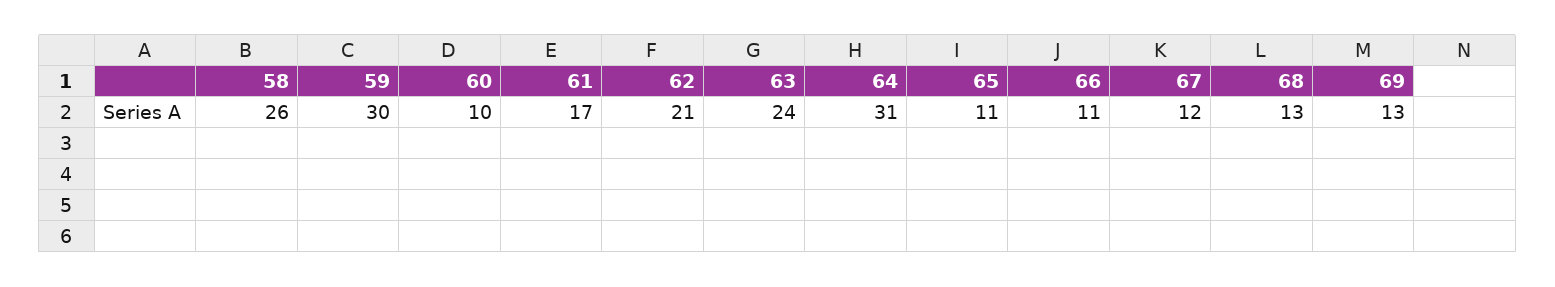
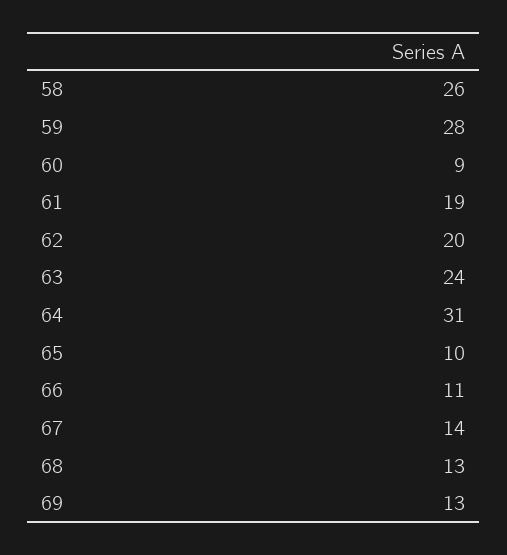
59: 30 -> 28
60: 10 -> 9
61: 17 -> 19
62: 21 -> 20
65: 11 -> 10
67: 12 -> 14

